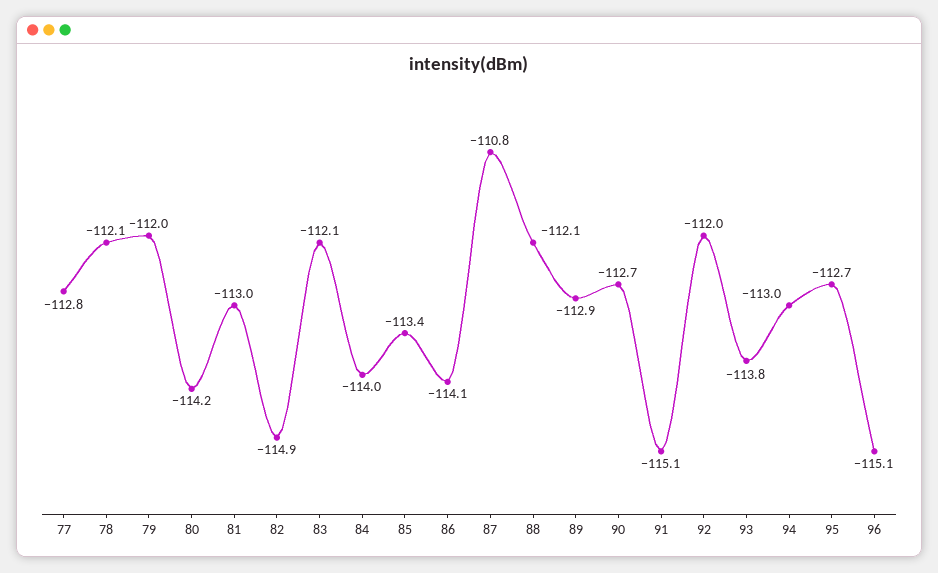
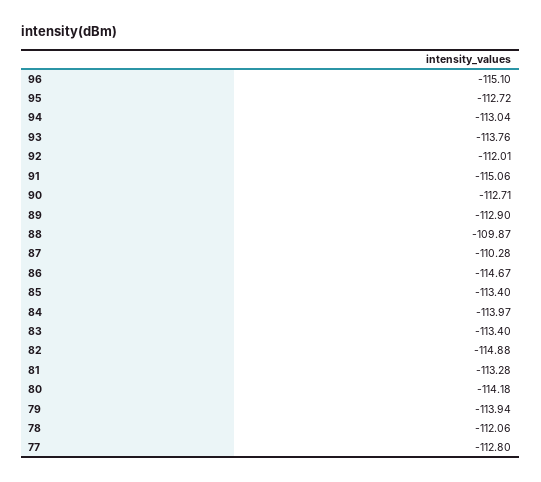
79: -112 -> -113.94
81: -113 -> -113.28
83: -112.1 -> -113.4
86: -114.1 -> -114.67
87: -110.8 -> -110.28
88: -112.1 -> -109.87

